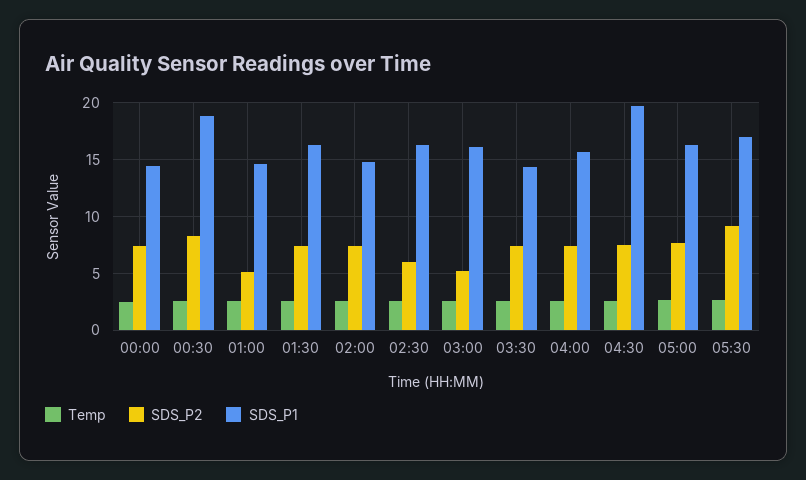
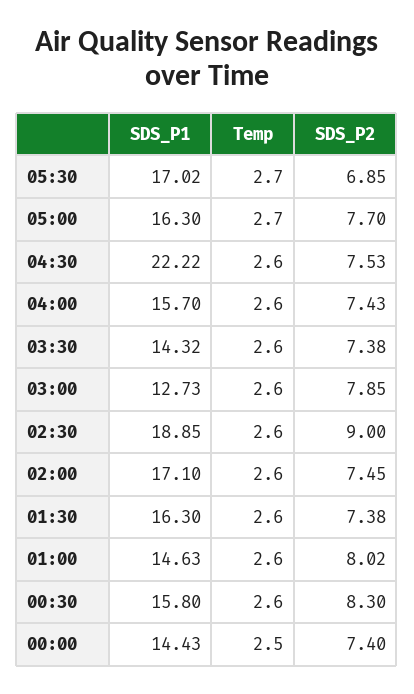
SDS_P1, 00:30: 19 -> 15.8
SDS_P2, 01:00: 5 -> 8.02
SDS_P1, 02:00: 15 -> 17.1
SDS_P2, 02:30: 6 -> 9
SDS_P1, 02:30: 16 -> 18.85
SDS_P2, 03:00: 5 -> 7.85
SDS_P1, 03:00: 16 -> 12.73
SDS_P1, 04:30: 20 -> 22.22
SDS_P2, 05:30: 9 -> 6.85

